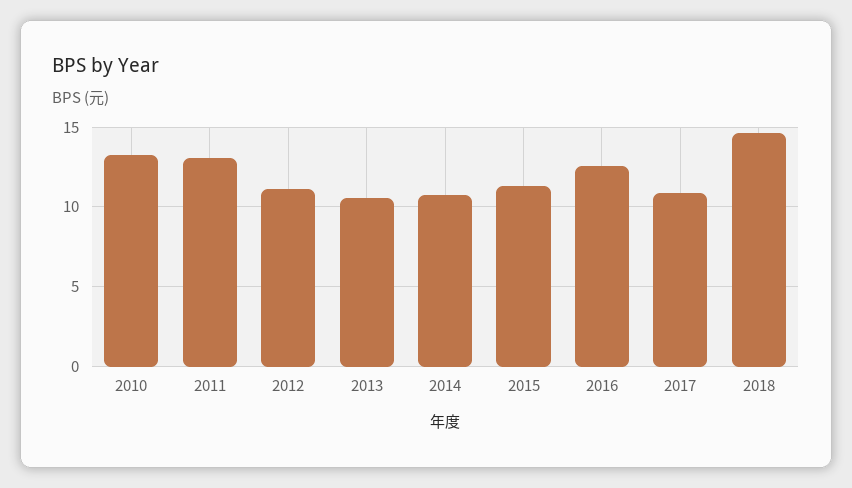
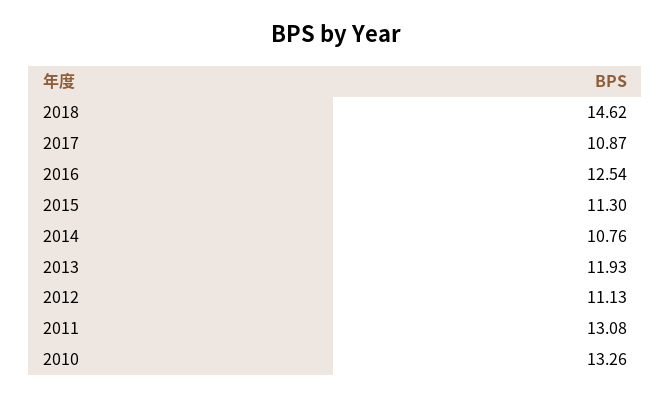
2013: 10.5 -> 11.93

